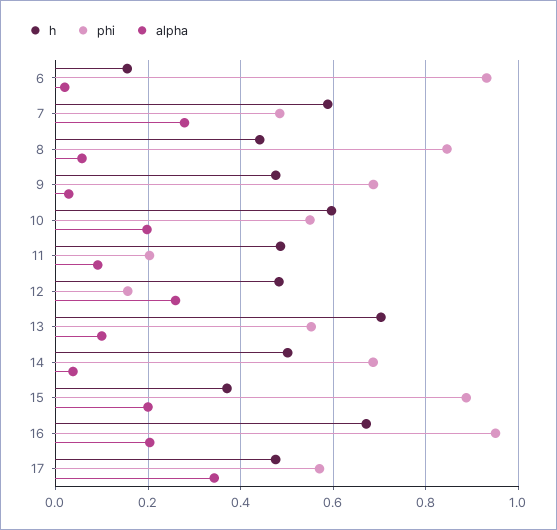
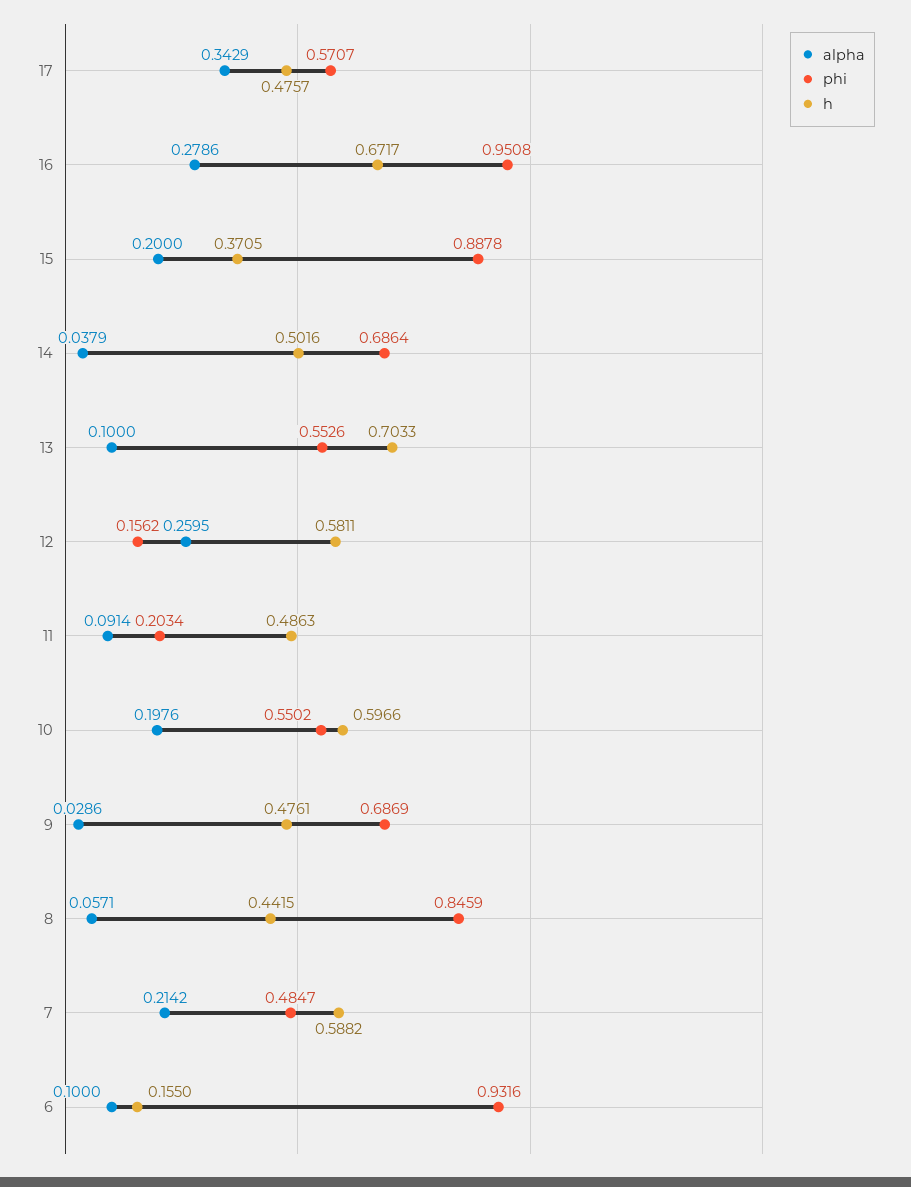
alpha, 6: 0.02 -> 0.1
alpha, 7: 0.28 -> 0.2142
h, 12: 0.48 -> 0.5811
alpha, 16: 0.2 -> 0.2786

